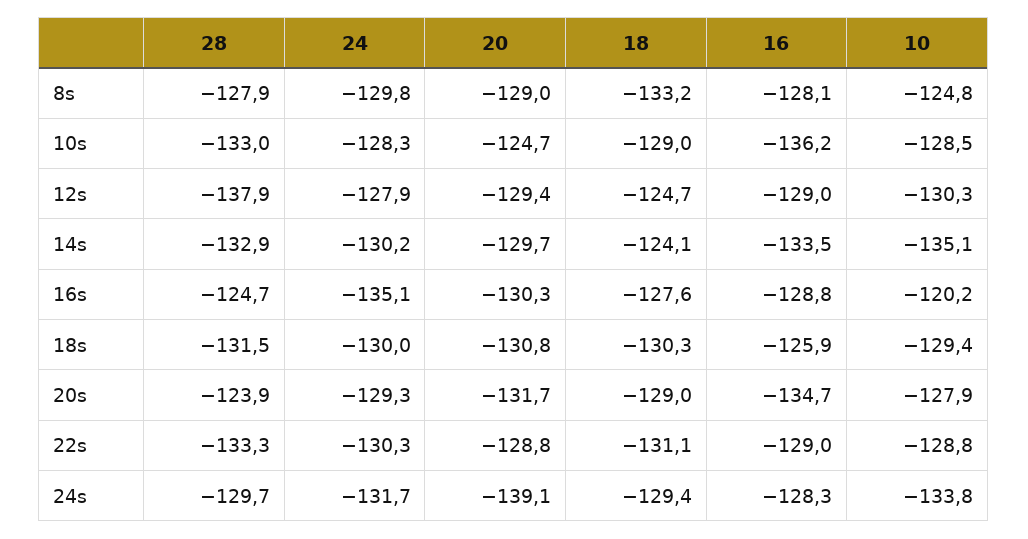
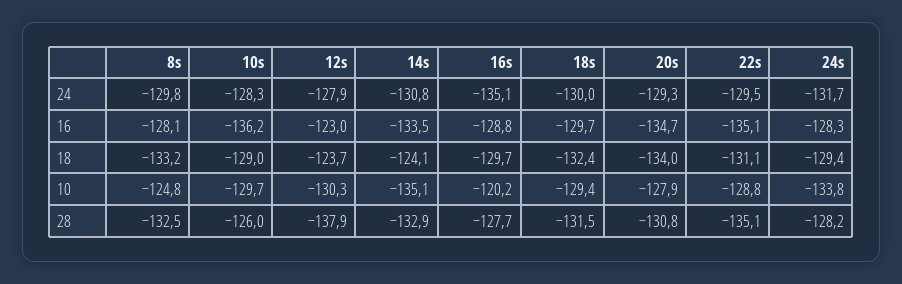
28, 8s: -127.9 -> -132.5
20, 8s: -129 -> none
28, 10s: -133 -> -126
20, 10s: -124.7 -> none
10, 10s: -128.5 -> -129.7
20, 12s: -129.4 -> none
18, 12s: -124.7 -> -123.7
16, 12s: -129 -> -123
24, 14s: -130.2 -> -130.8
20, 14s: -129.7 -> none
28, 16s: -124.7 -> -127.7
20, 16s: -130.3 -> none
18, 16s: -127.6 -> -129.7
20, 18s: -130.8 -> none
18, 18s: -130.3 -> -132.4
16, 18s: -125.9 -> -129.7
28, 20s: -123.9 -> -130.8
20, 20s: -131.7 -> none
18, 20s: -129 -> -134
28, 22s: -133.3 -> -135.1
24, 22s: -130.3 -> -129.5
20, 22s: -128.8 -> none
16, 22s: -129 -> -135.1
28, 24s: -129.7 -> -128.2
20, 24s: -139.1 -> none

